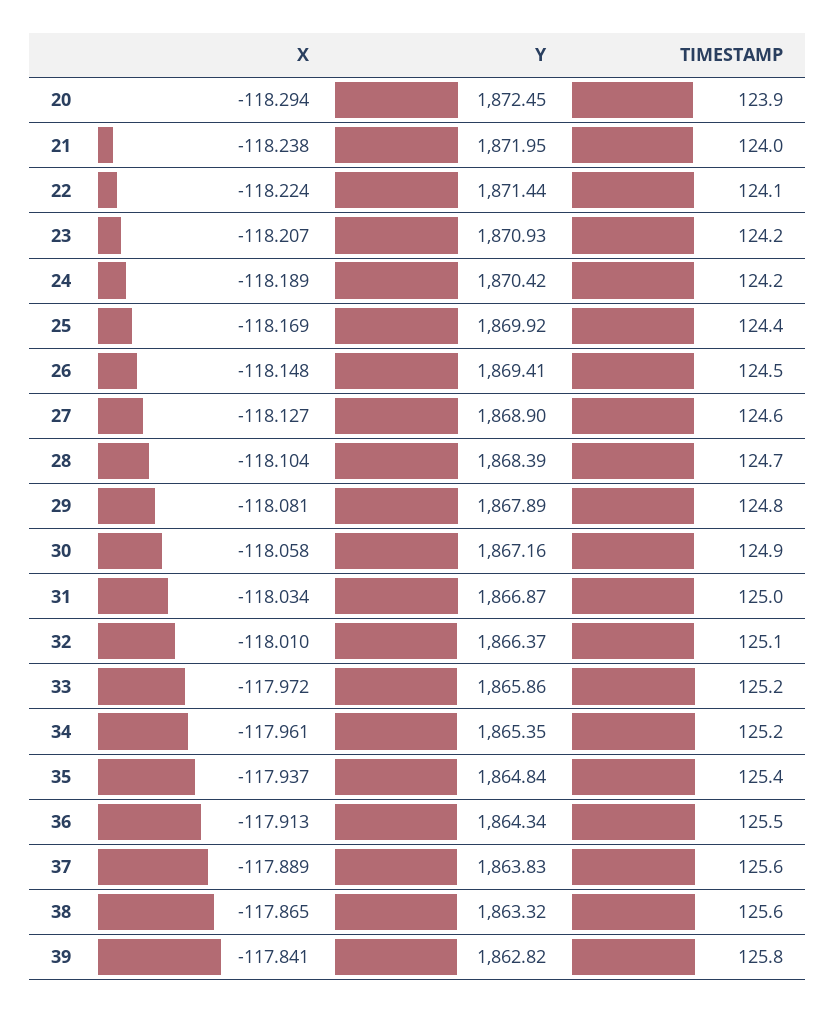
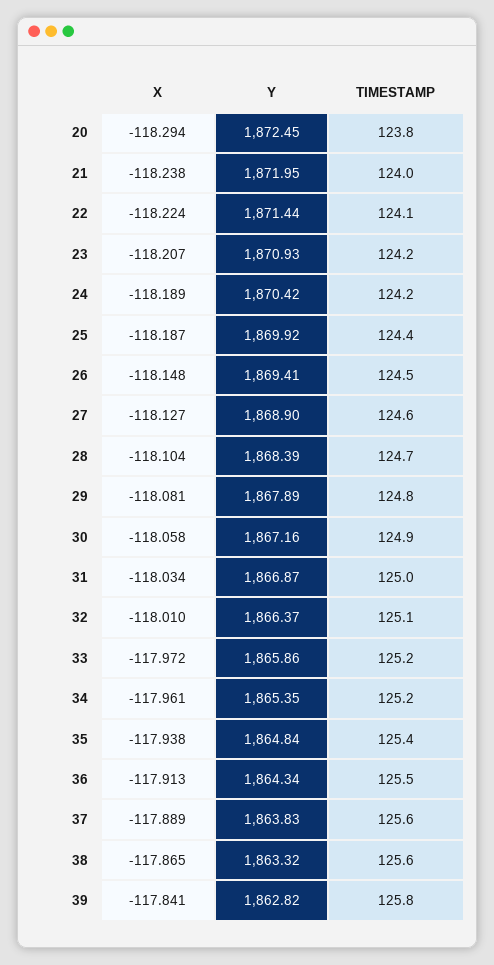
TIMESTAMP, 20: 123.9 -> 123.8
X, 25: -118.169 -> -118.187
X, 35: -117.937 -> -117.938

